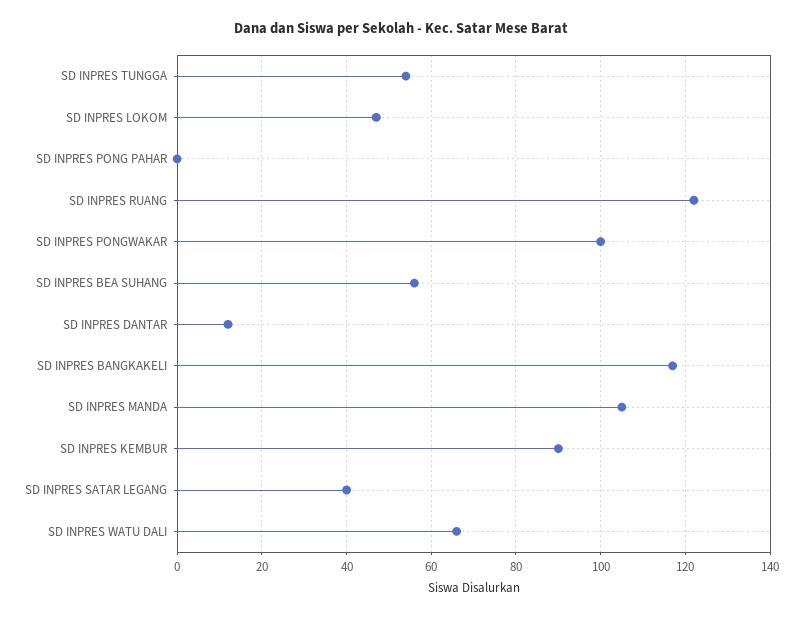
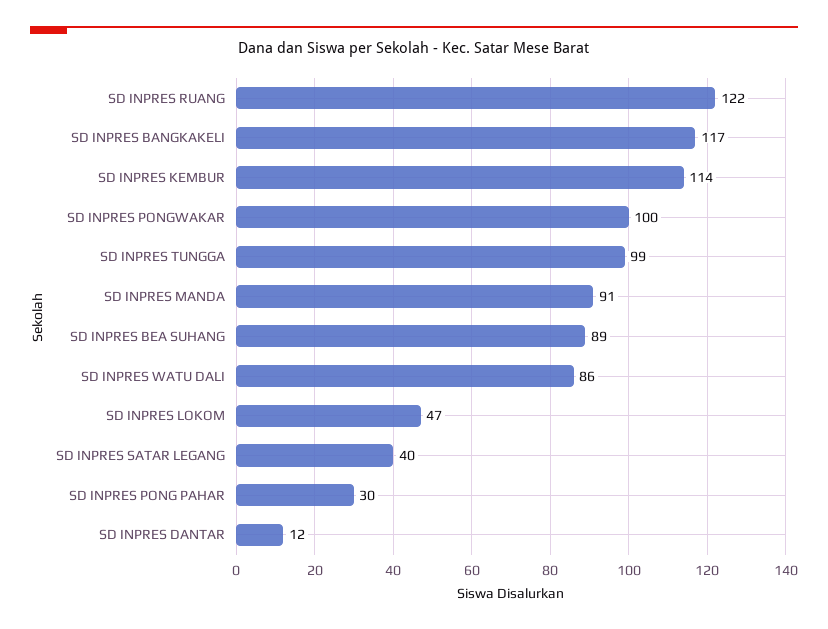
SD INPRES TUNGGA: 55 -> 99
SD INPRES PONG PAHAR: 0 -> 30
SD INPRES BEA SUHANG: 55 -> 89
SD INPRES MANDA: 105 -> 91
SD INPRES KEMBUR: 90 -> 114
SD INPRES WATU DALI: 65 -> 86

